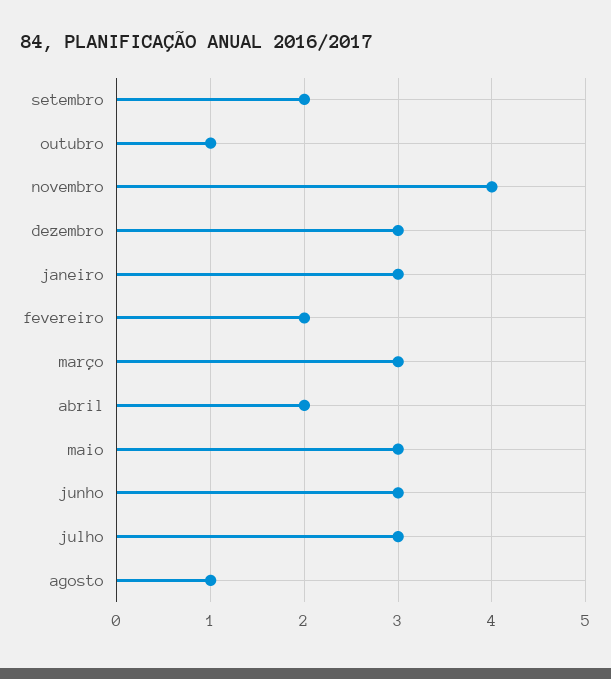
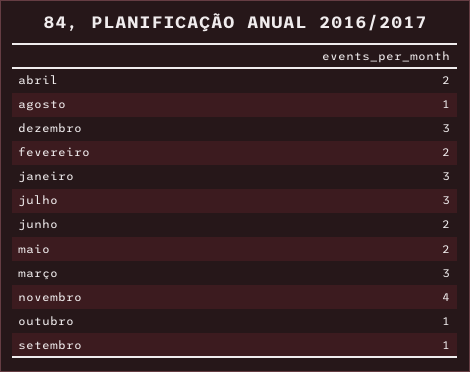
setembro: 2 -> 1
maio: 3 -> 2
junho: 3 -> 2

